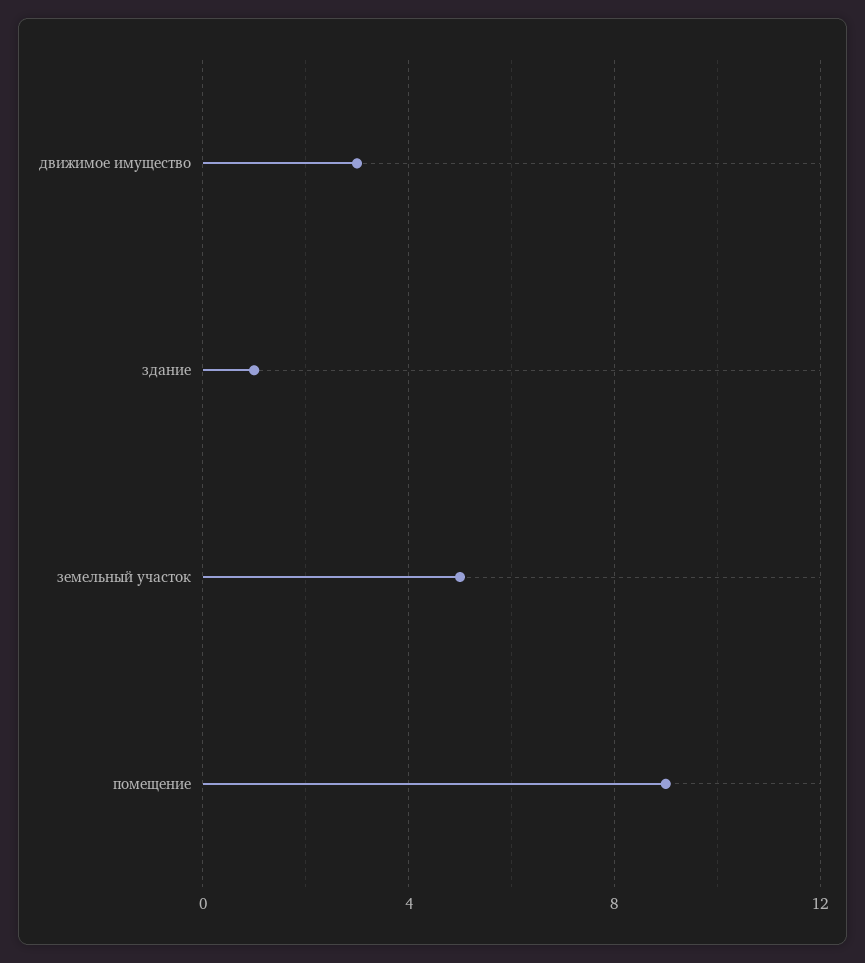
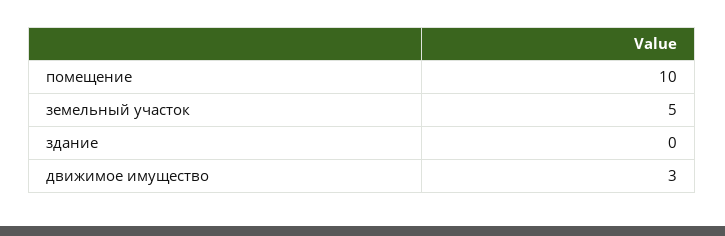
здание: 1 -> 0
помещение: 9 -> 10

